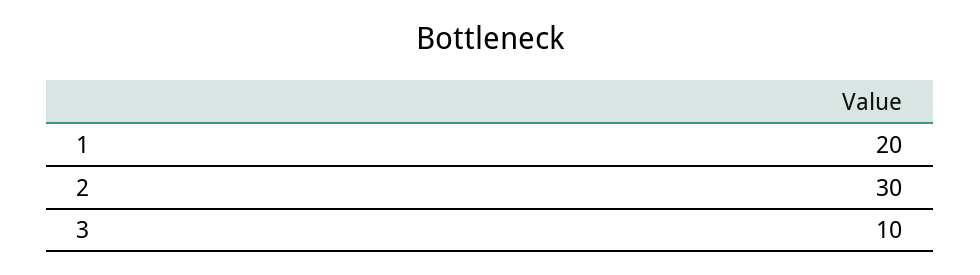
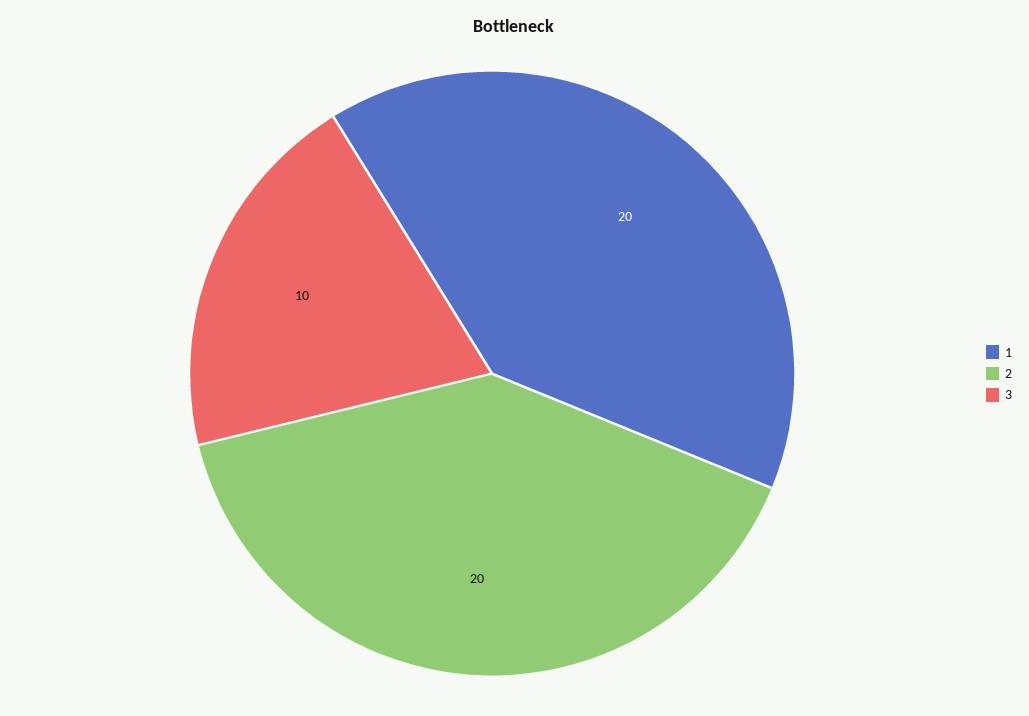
2: 30 -> 20

